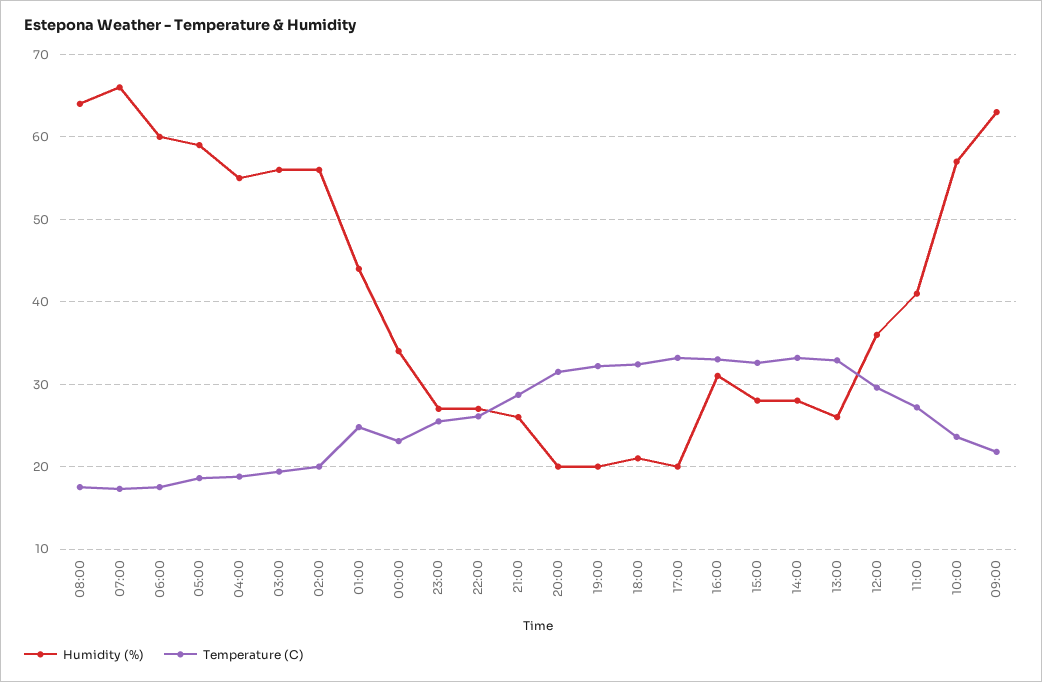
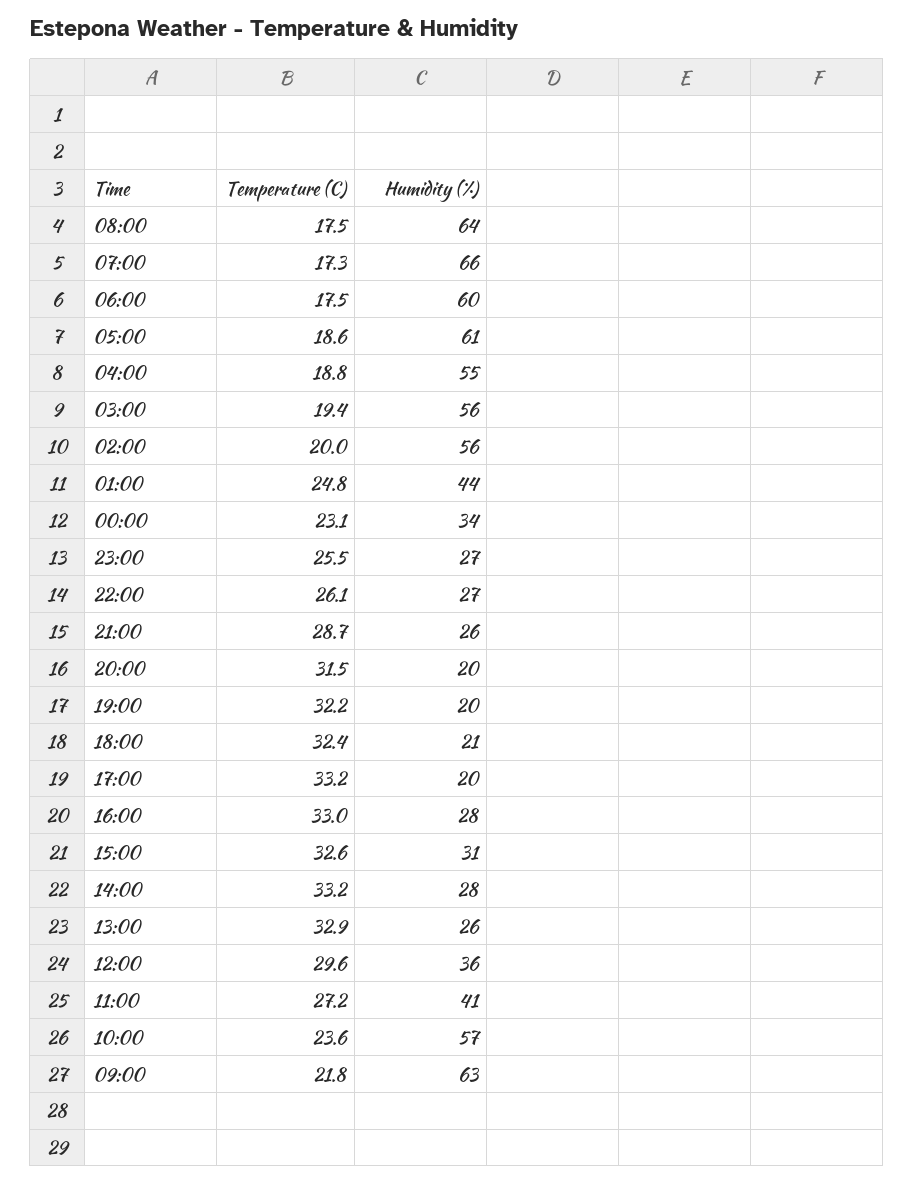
Humidity (%), 05:00: 59 -> 61
Humidity (%), 16:00: 31 -> 28
Humidity (%), 15:00: 28 -> 31

